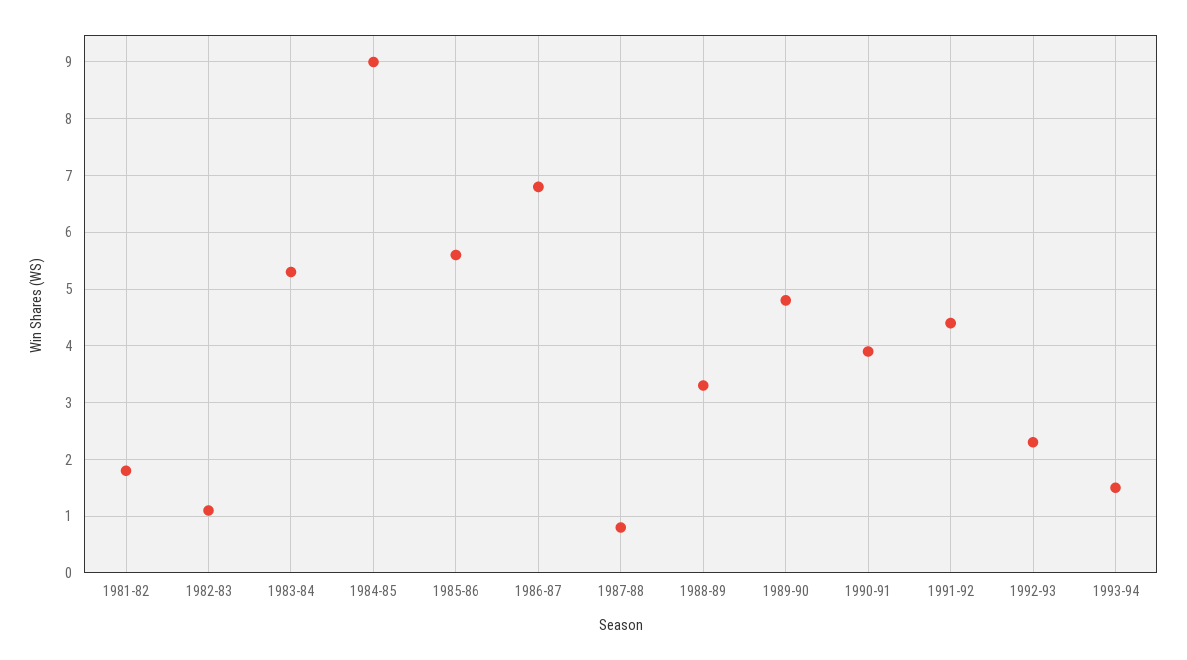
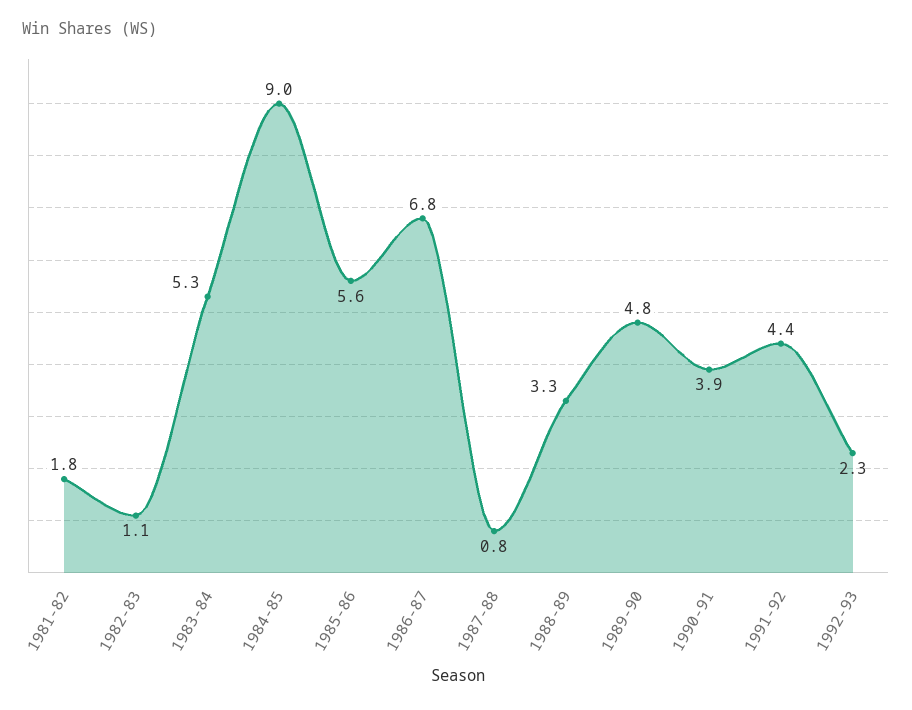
1993-94: 1.5 -> none

